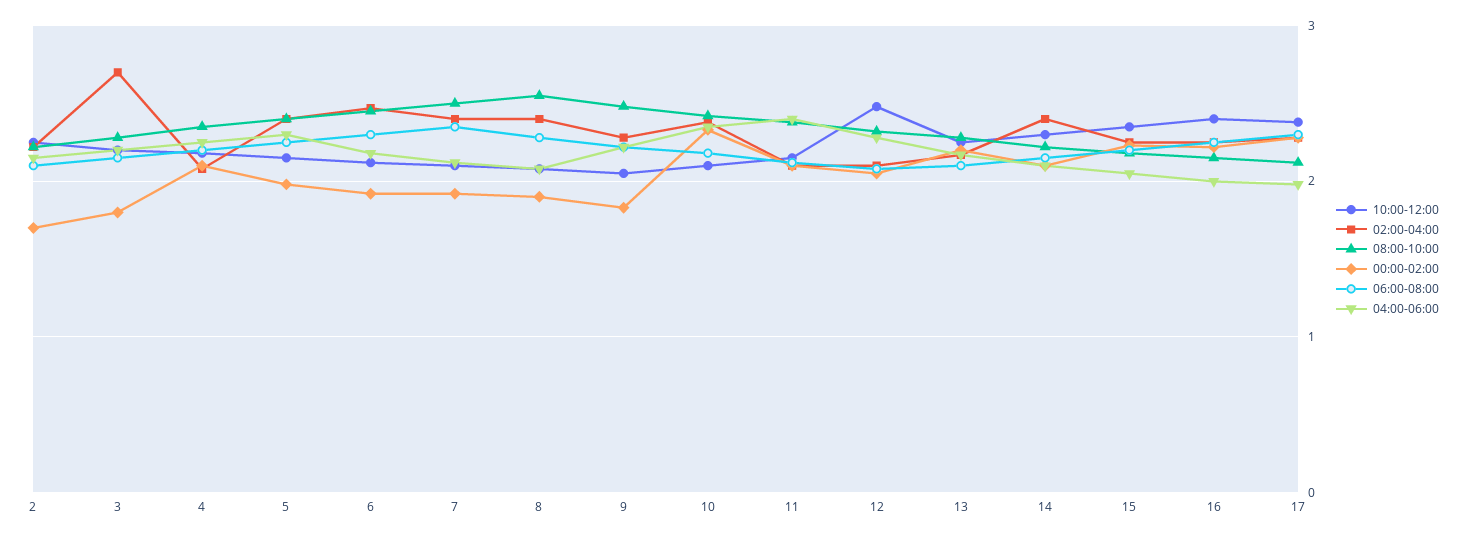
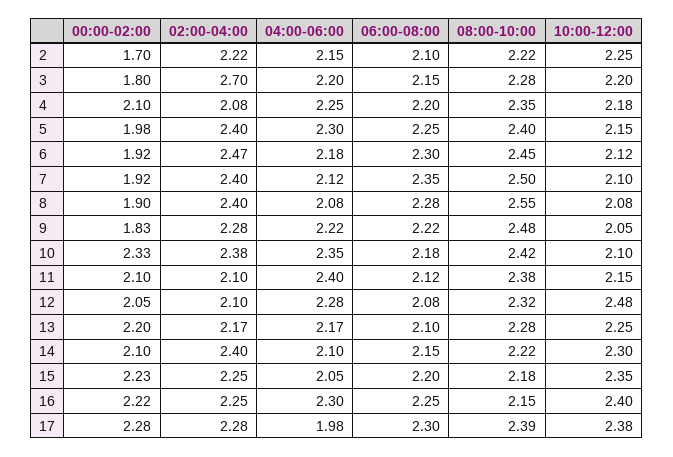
04:00-06:00, 16: 2 -> 2.3
08:00-10:00, 17: 2.1 -> 2.39

